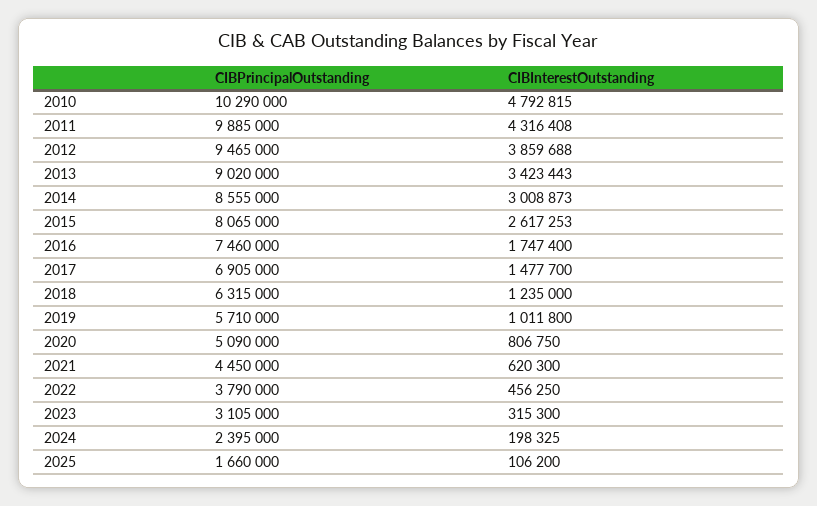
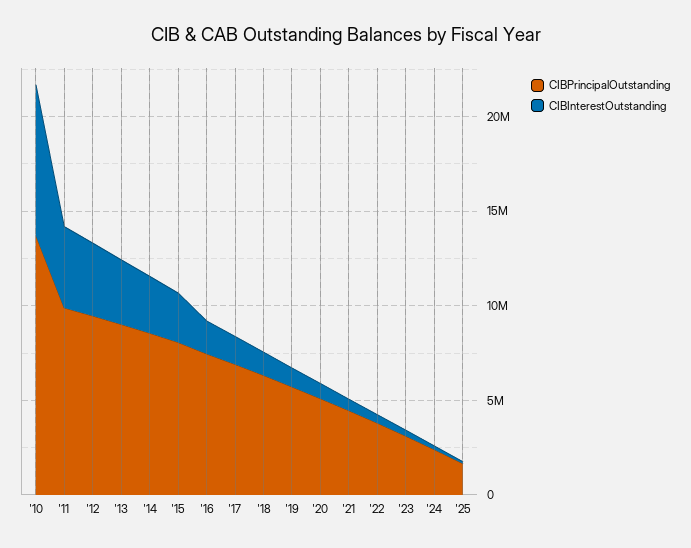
CIBPrincipalOutstanding, 2010: 10290000 -> 14000000
CIBInterestOutstanding, 2010: 4792815 -> 8000000

